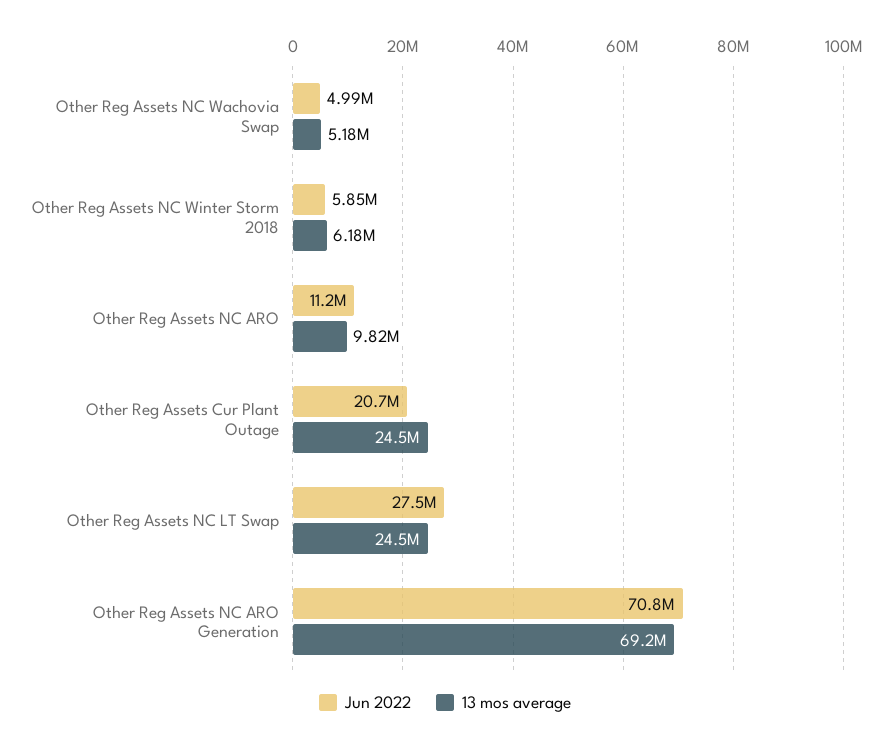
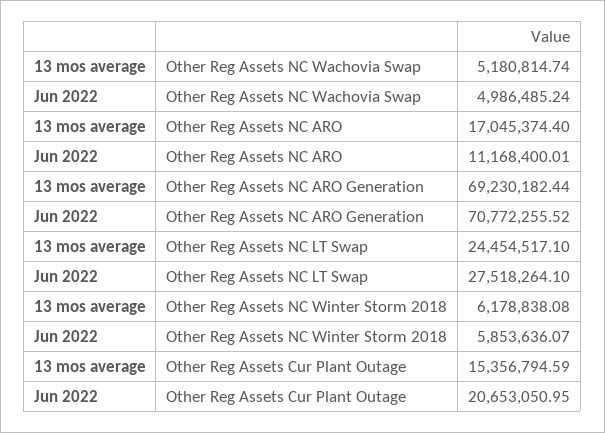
13 mos average, Other Reg Assets NC ARO: 9820000 -> 17045374.4
13 mos average, Other Reg Assets Cur Plant Outage: 24500000 -> 15356794.59

